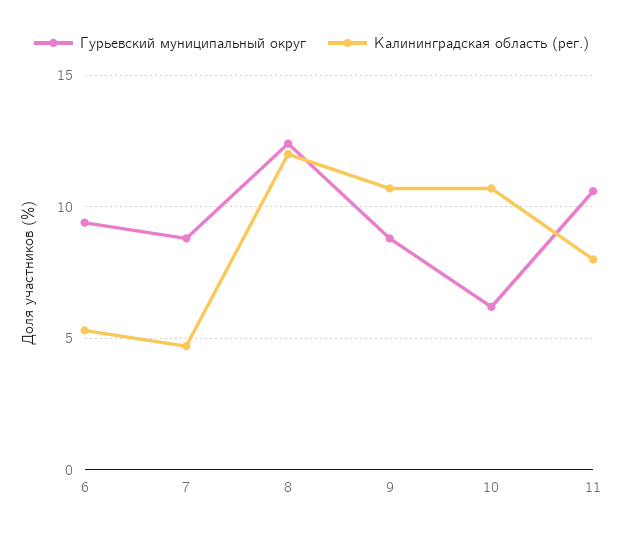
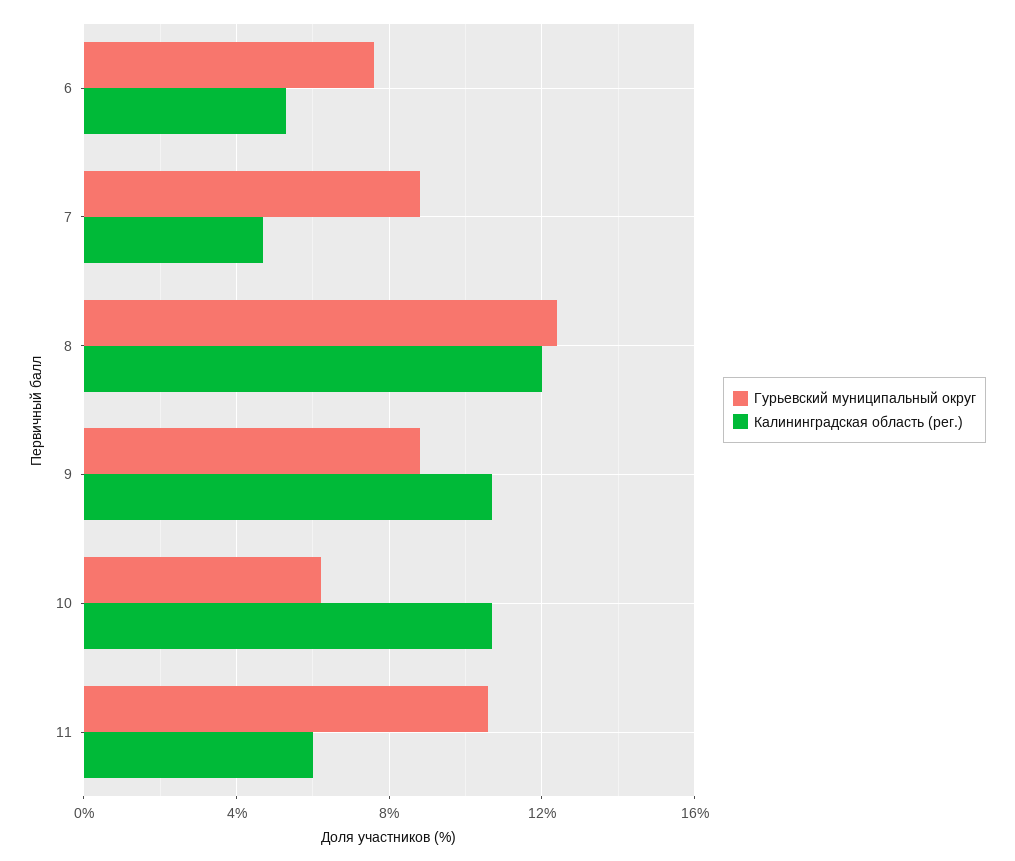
Гурьевский муниципальный округ, 6: 9.5 -> 7.5
Калининградская область (рег.), 11: 8 -> 6

